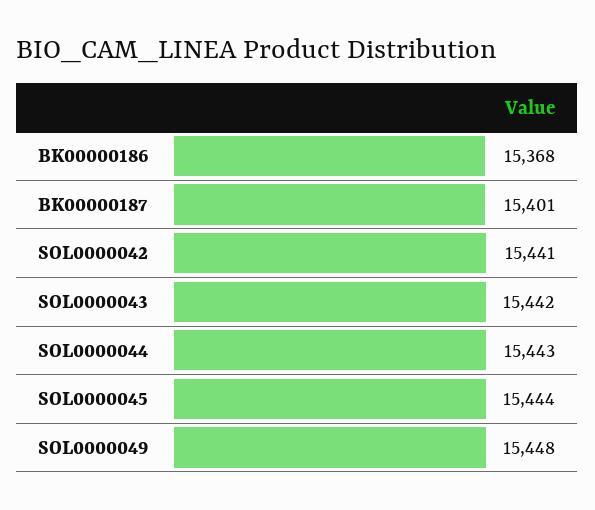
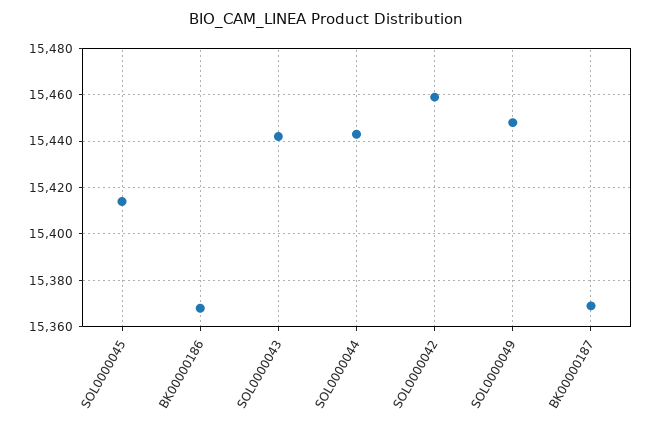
BK00000187: 15401 -> 15370
SOL0000042: 15441 -> 15460
SOL0000045: 15444 -> 15415

